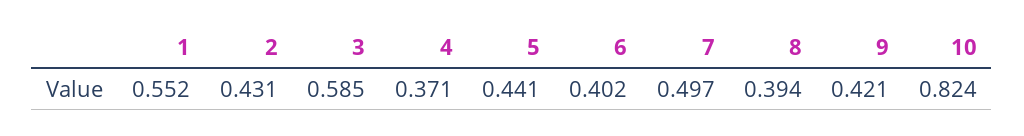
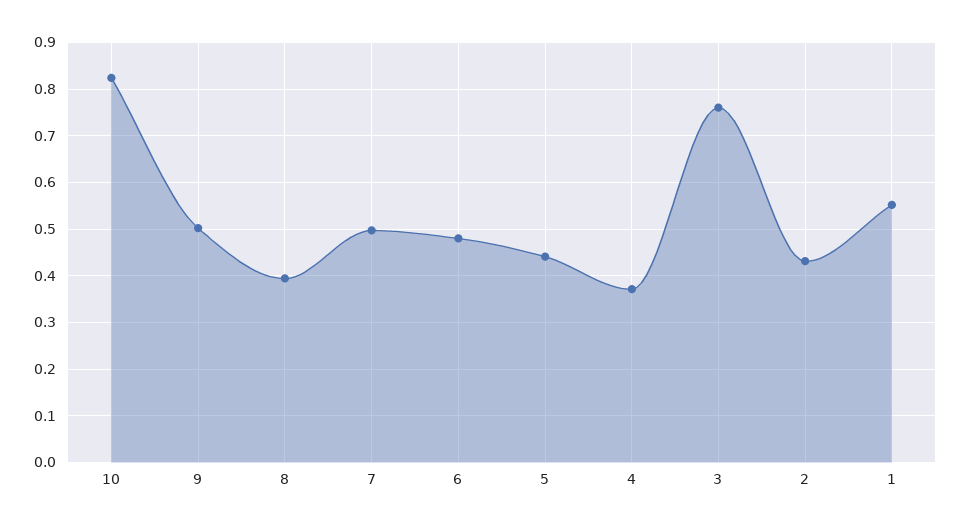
3: 0.585 -> 0.76
6: 0.402 -> 0.48
9: 0.421 -> 0.5

